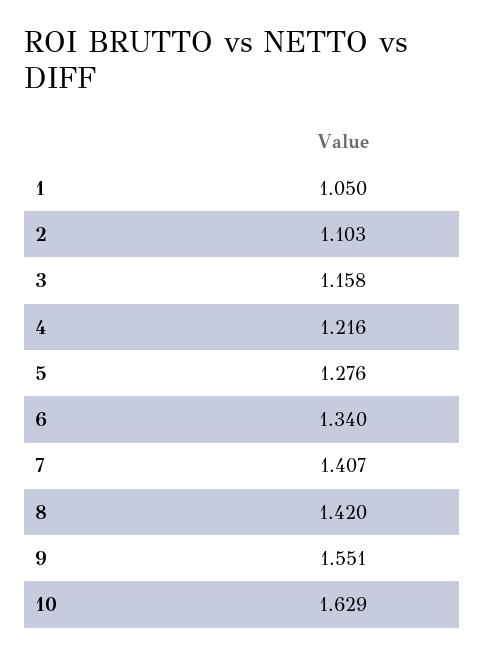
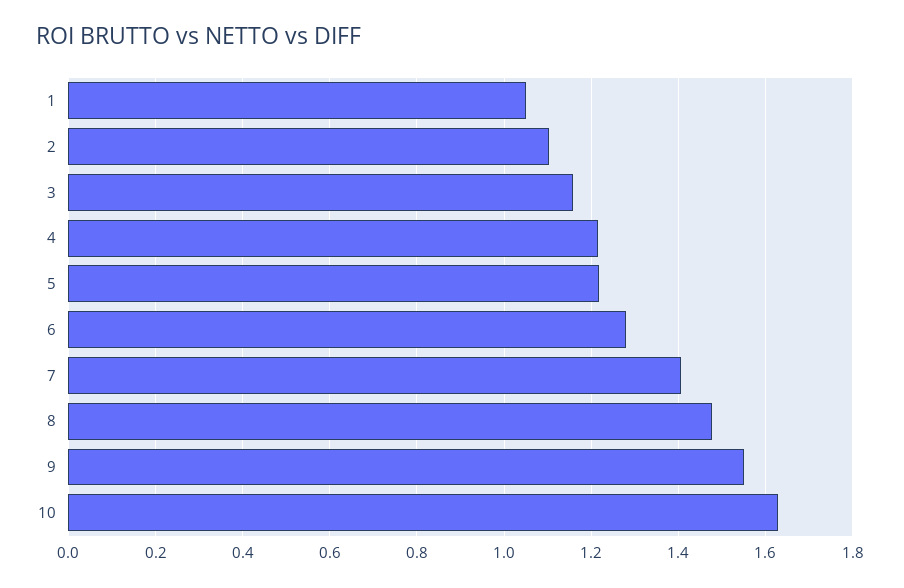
5: 1.276 -> 1.22
6: 1.34 -> 1.28
8: 1.42 -> 1.48

